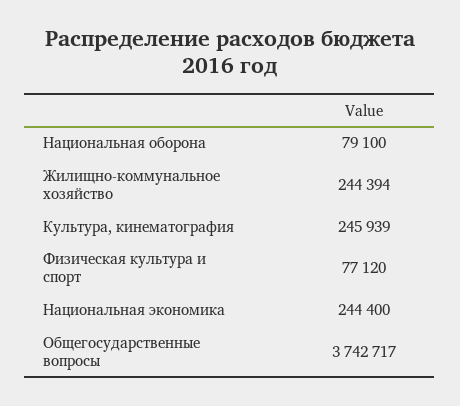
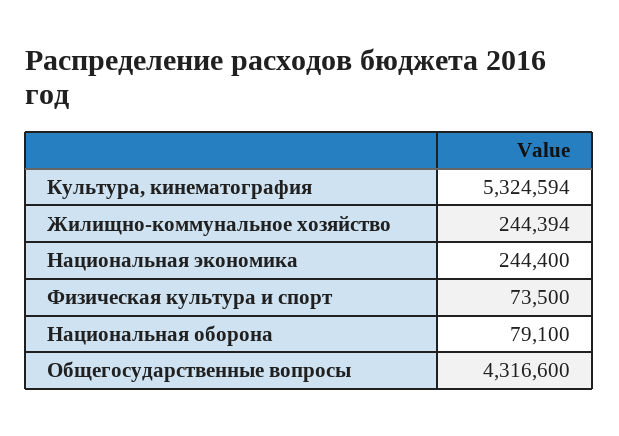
Культура, кинематография: 245939 -> 5324594
Физическая культура и спорт: 77120 -> 73500
Общегосударственные вопросы: 3742717 -> 4316600

